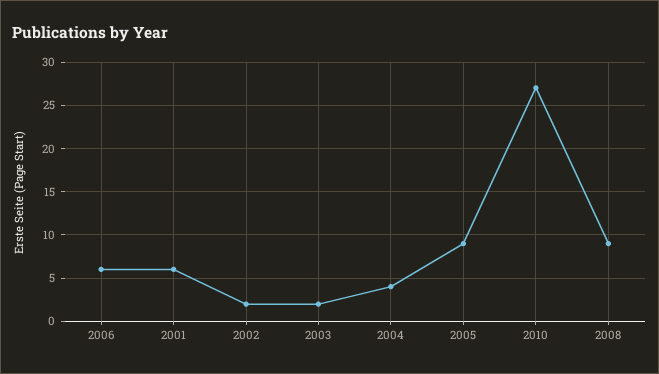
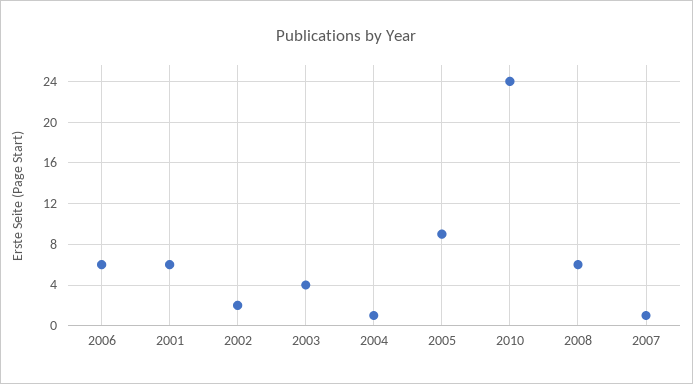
2003: 2 -> 4
2004: 4 -> 1
2010: 27 -> 24
2008: 9 -> 6
2007: none -> 1

